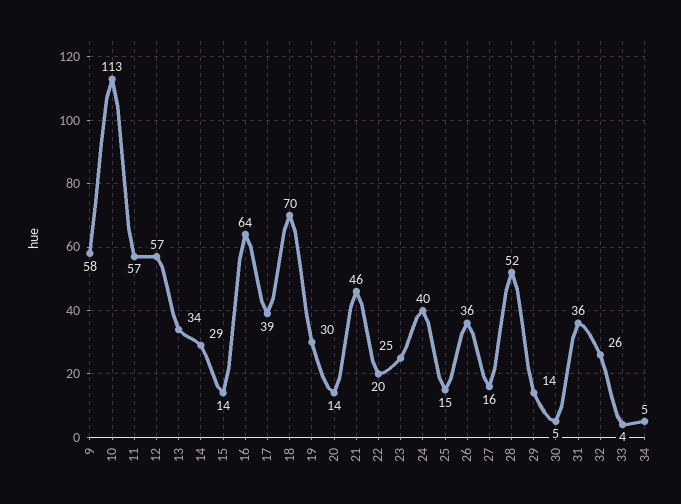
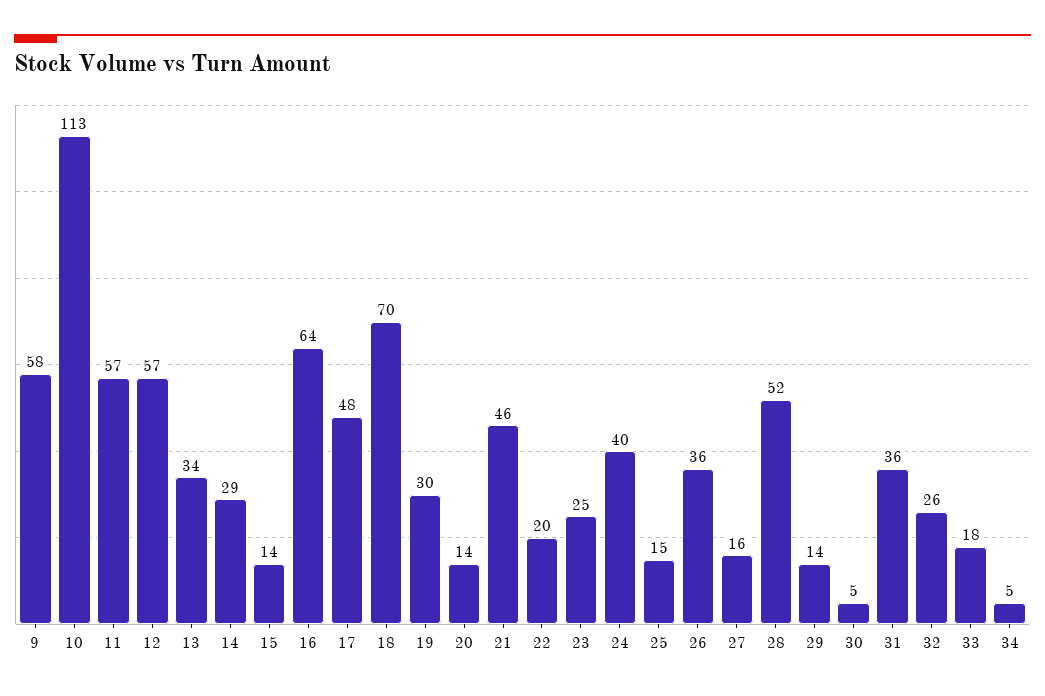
17: 39 -> 48
33: 4 -> 18

